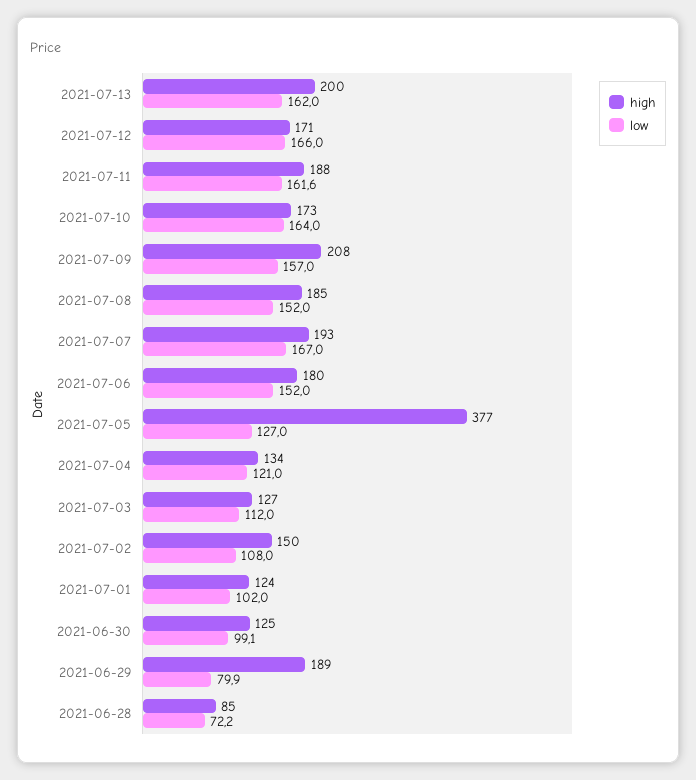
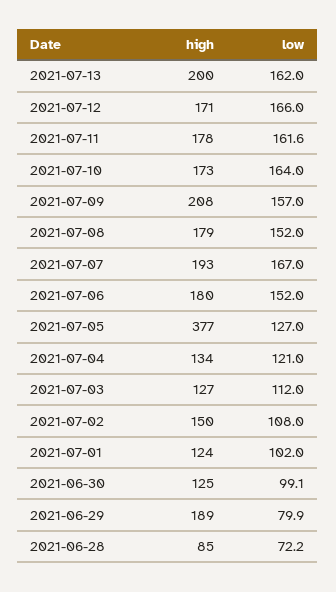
high, 2021-07-11: 188 -> 178
high, 2021-07-08: 185 -> 179

